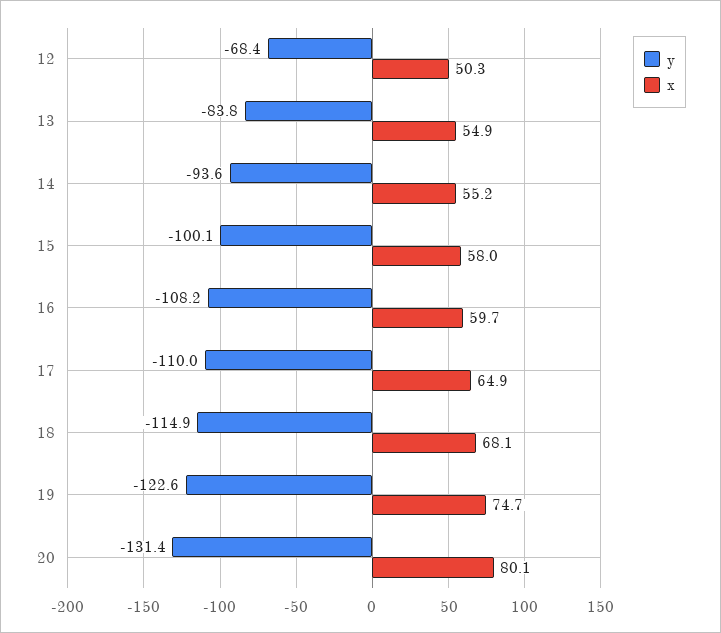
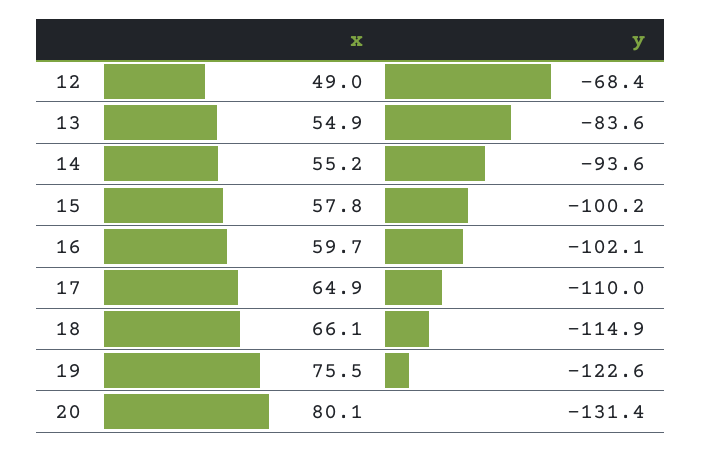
x, 12: 50.3 -> 49
y, 13: -83.8 -> -83.6
y, 15: -100.1 -> -100.2
x, 15: 58 -> 57.8
y, 16: -108.2 -> -102.1
x, 18: 68.1 -> 66.1
x, 19: 74.7 -> 75.5

